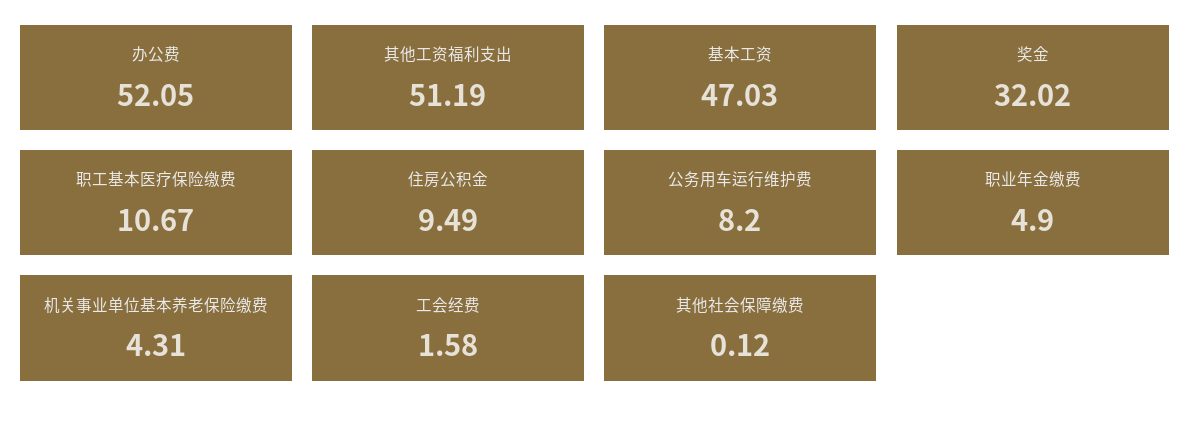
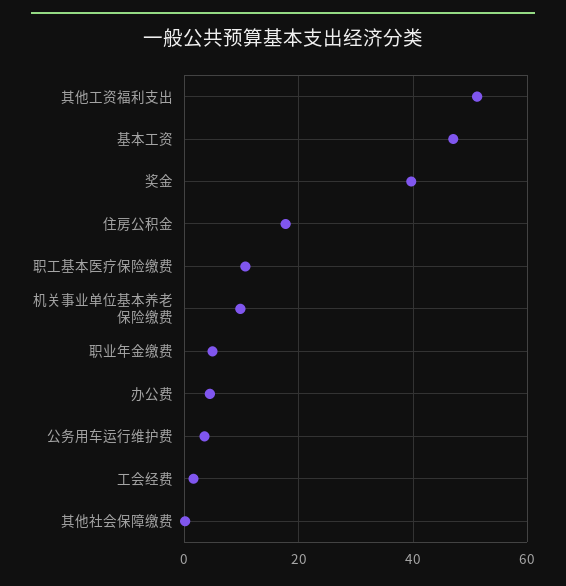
办公费: 52.05 -> 4
奖金: 32.02 -> 40
住房公积金: 9.49 -> 18
公务用车运行维护费: 8.2 -> 4
机关事业单位基本养老保险缴费: 4.31 -> 10

